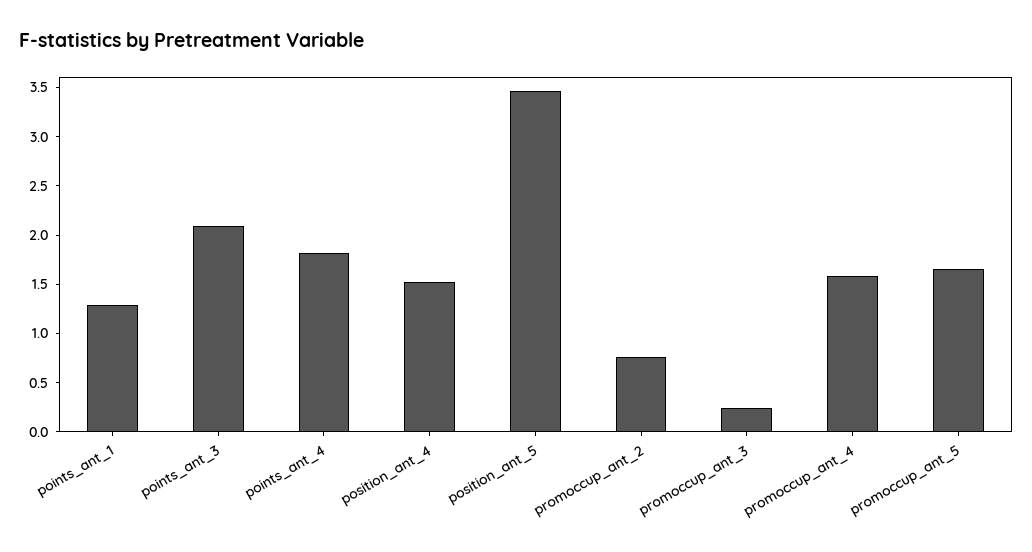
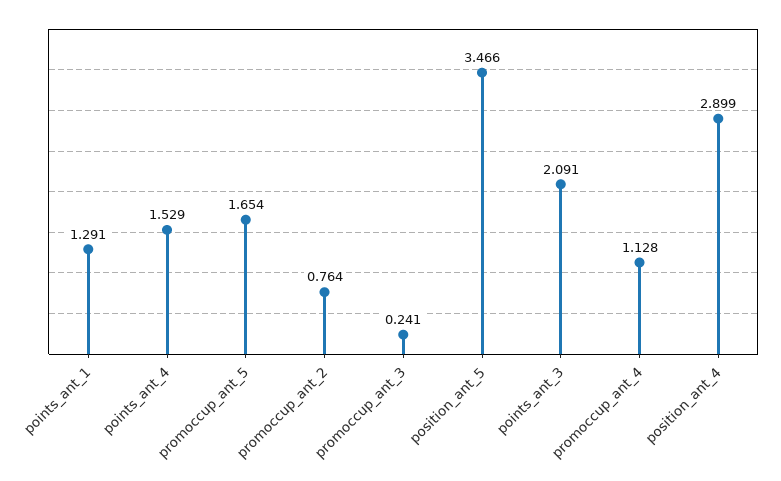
points_ant_4: 1.8 -> 1.529
position_ant_4: 1.5 -> 2.899
promoccup_ant_4: 1.6 -> 1.128

